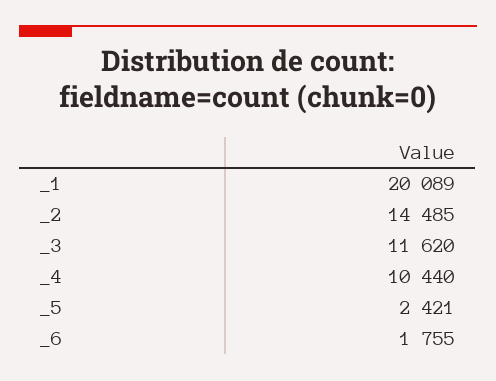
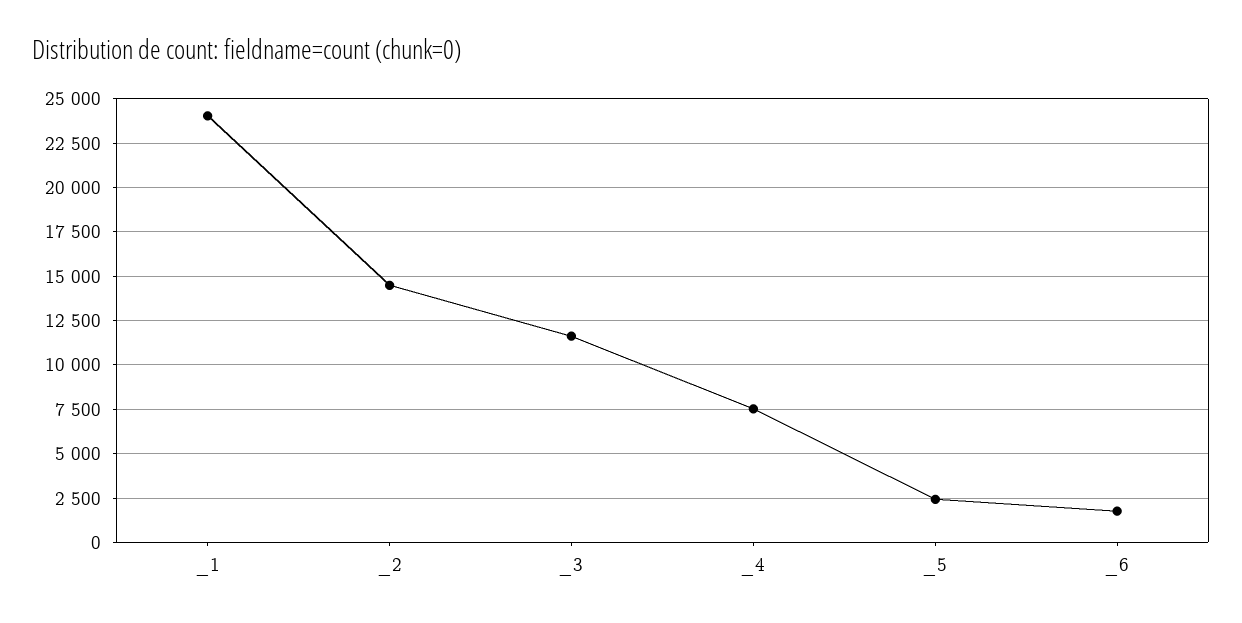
_1: 20089 -> 24000
_4: 10440 -> 7500

